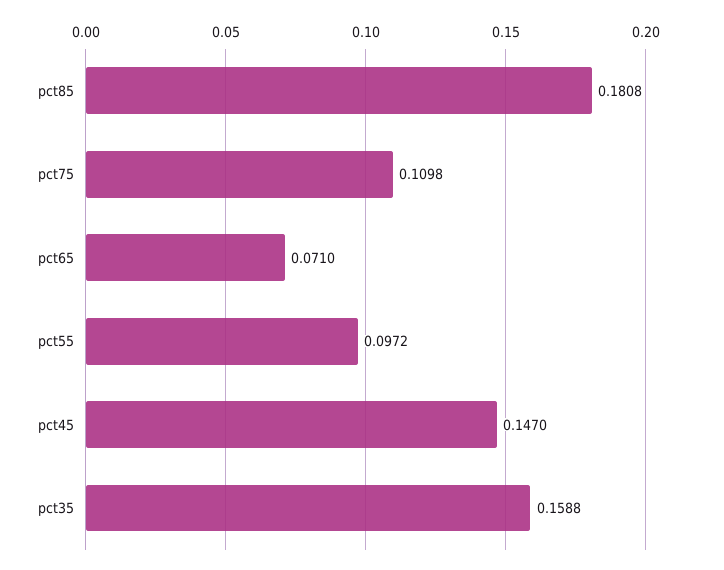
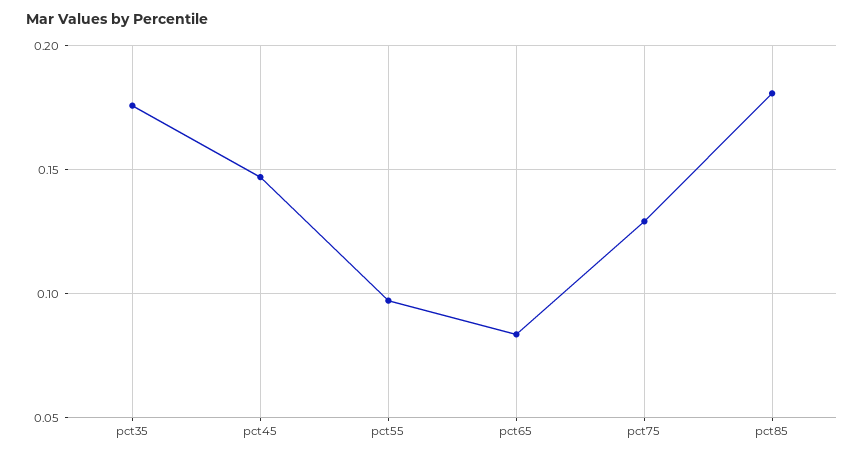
pct75: 0.1098 -> 0.13
pct65: 0.071 -> 0.085
pct35: 0.1588 -> 0.175

